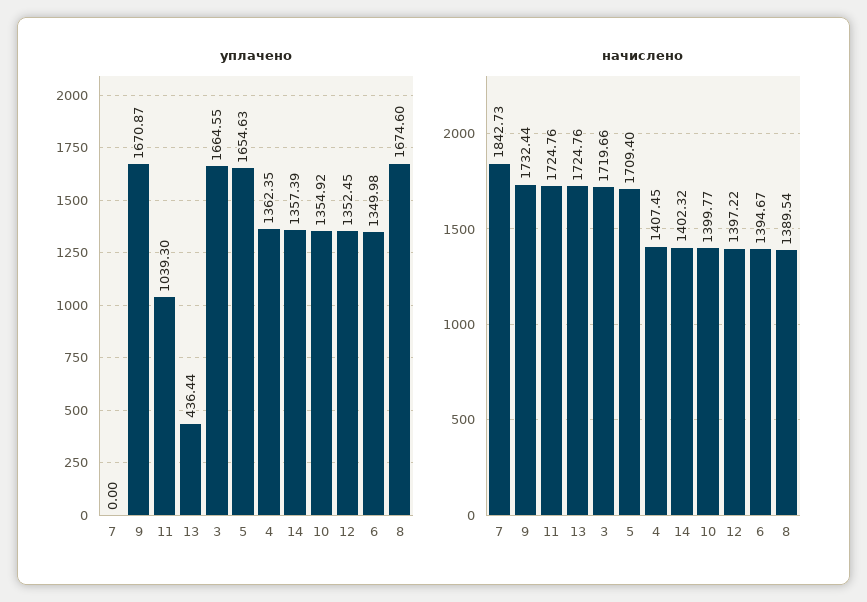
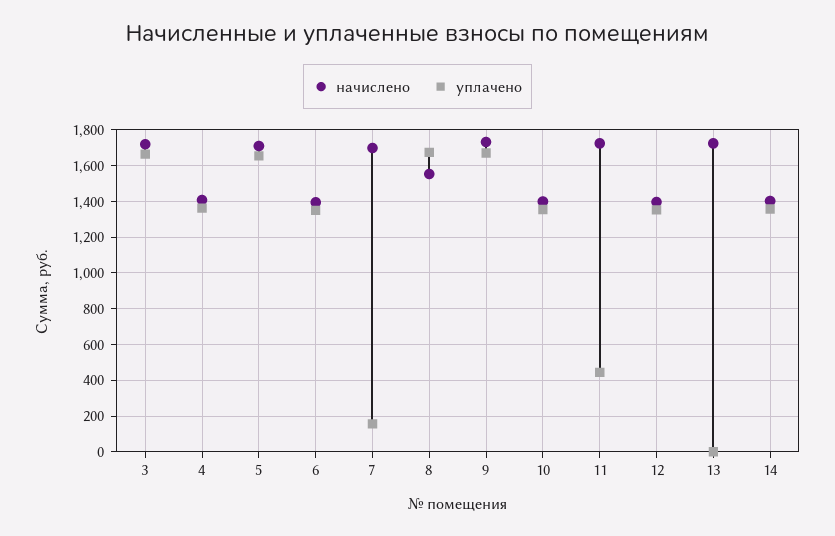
уплачено, 7: 0 -> 150
уплачено, 11: 1039.3 -> 450
уплачено, 13: 436.44 -> 0
начислено, 7: 1842.73 -> 1700
начислено, 8: 1389.54 -> 1550

